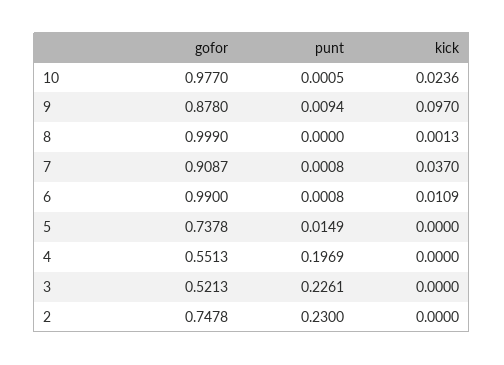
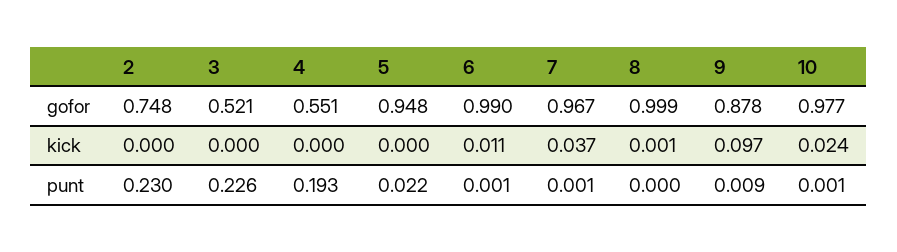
gofor, 7: 0.9087 -> 0.967
gofor, 5: 0.7378 -> 0.948
punt, 5: 0.0149 -> 0.022
punt, 4: 0.1969 -> 0.193

